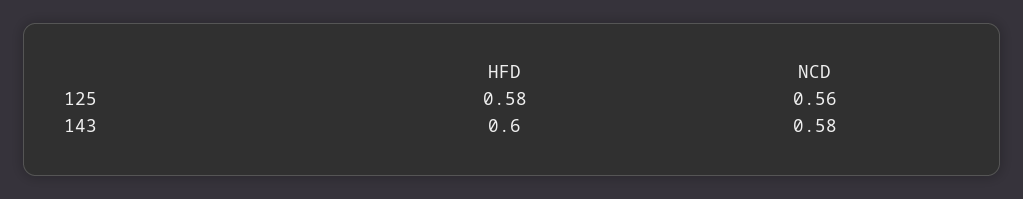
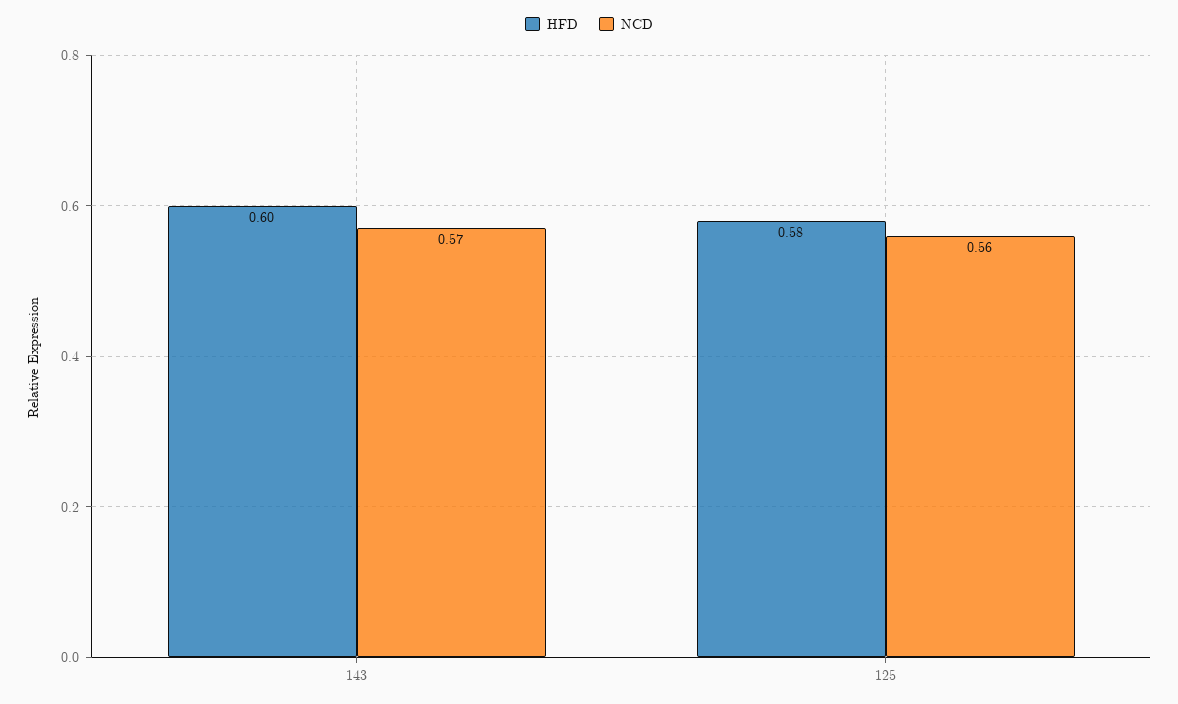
NCD, 143: 0.58 -> 0.57

